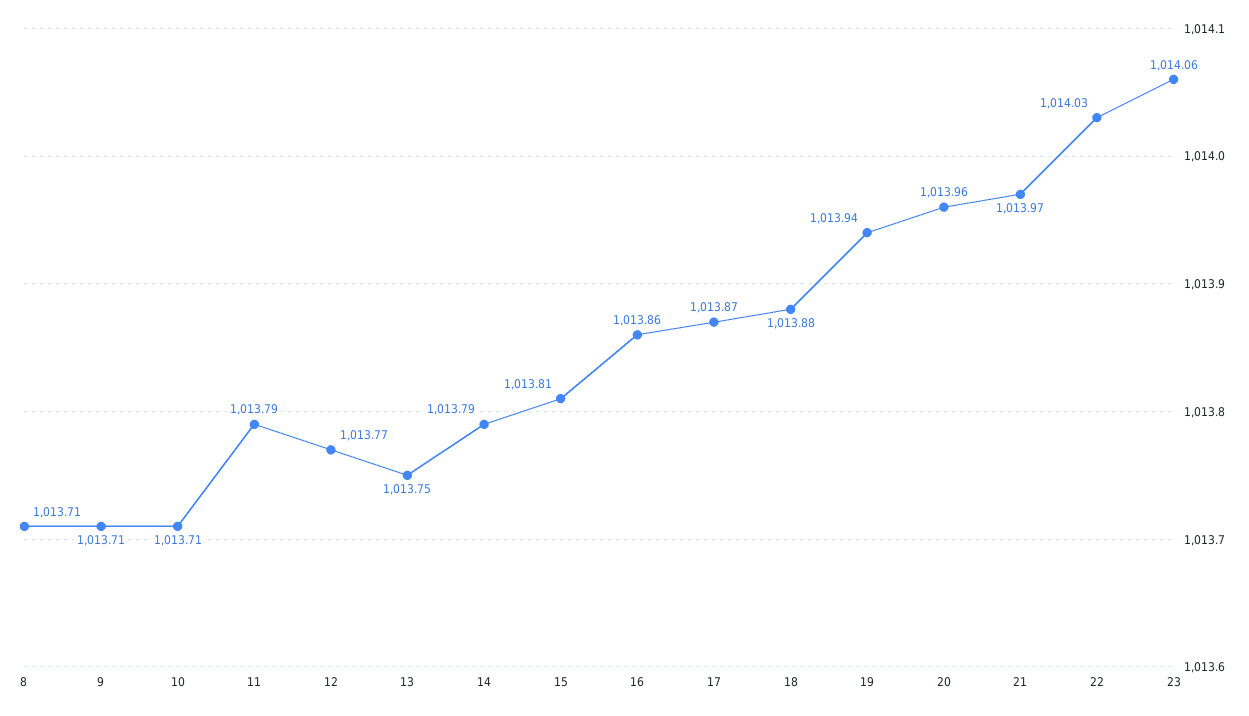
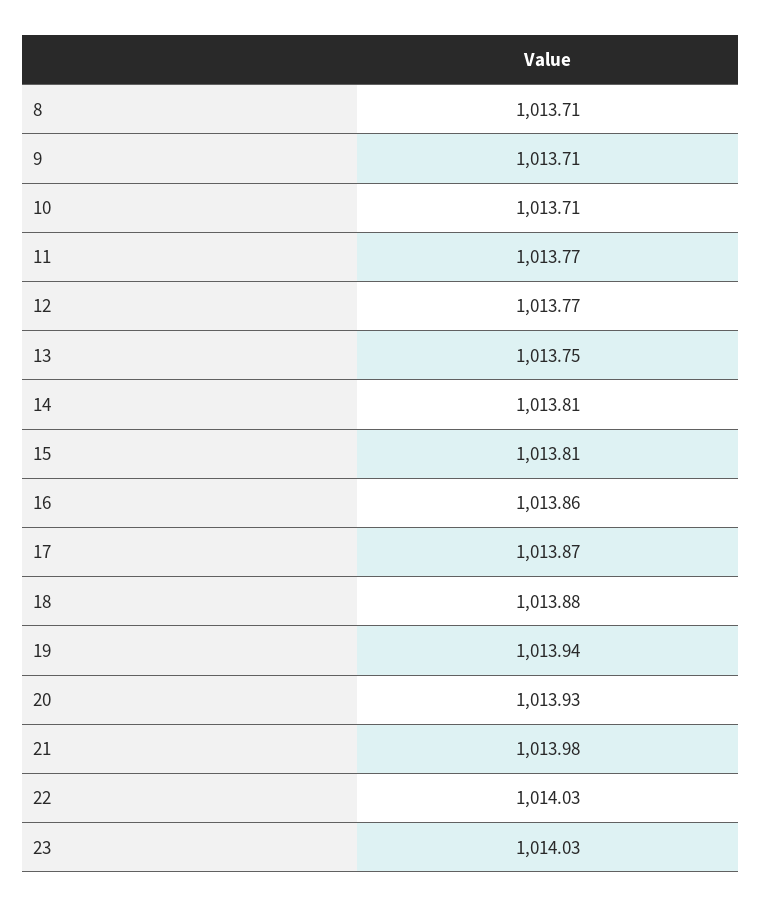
11: 1013.79 -> 1013.77
14: 1013.79 -> 1013.81
20: 1013.96 -> 1013.93
21: 1013.97 -> 1013.98
23: 1014.06 -> 1014.03

